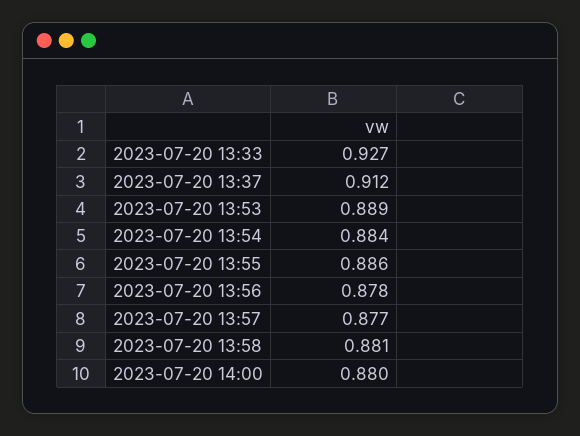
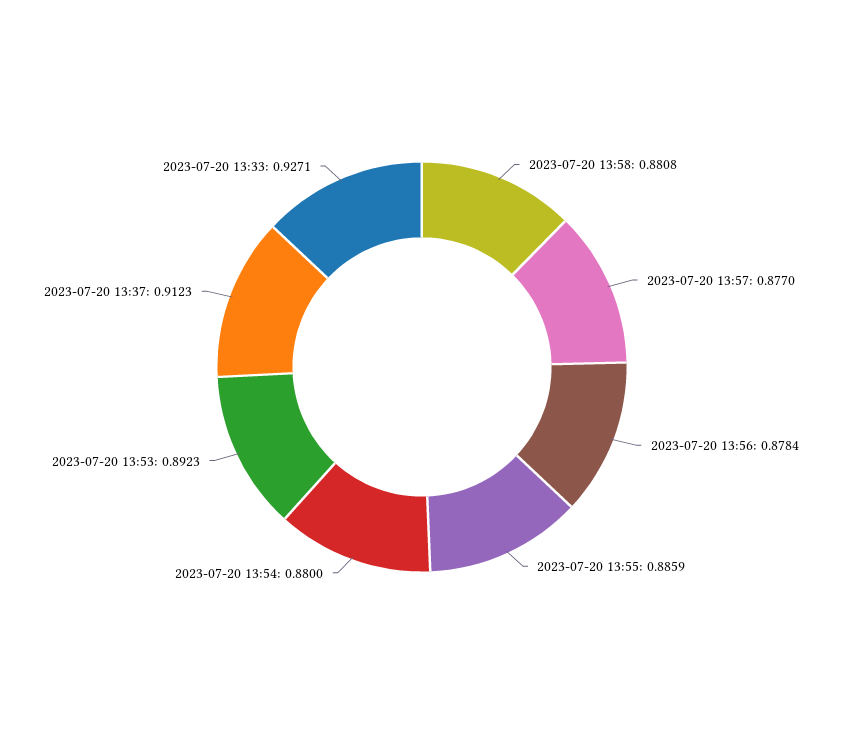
2023-07-20 13:53: 0.889 -> 0.8923
2023-07-20 13:54: 0.884 -> 0.88
2023-07-20 14:00: 0.88 -> none

